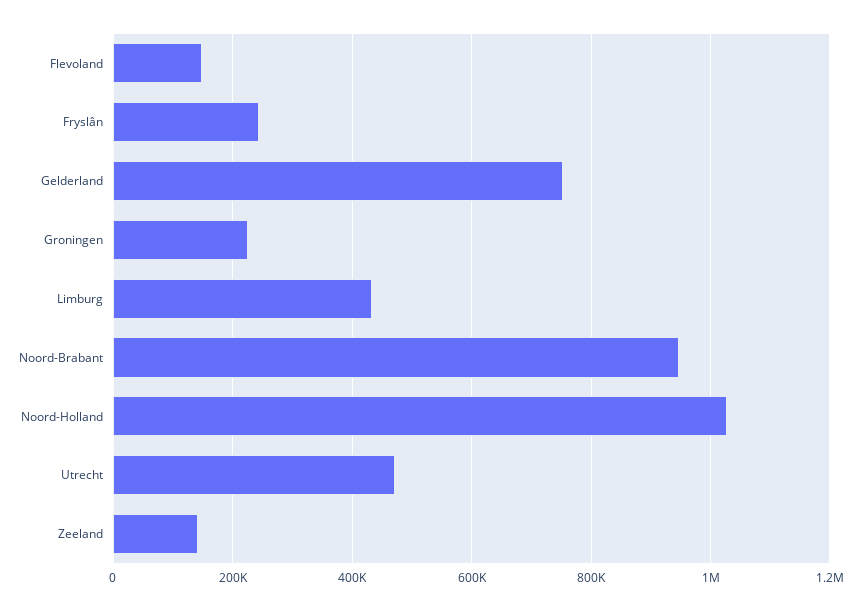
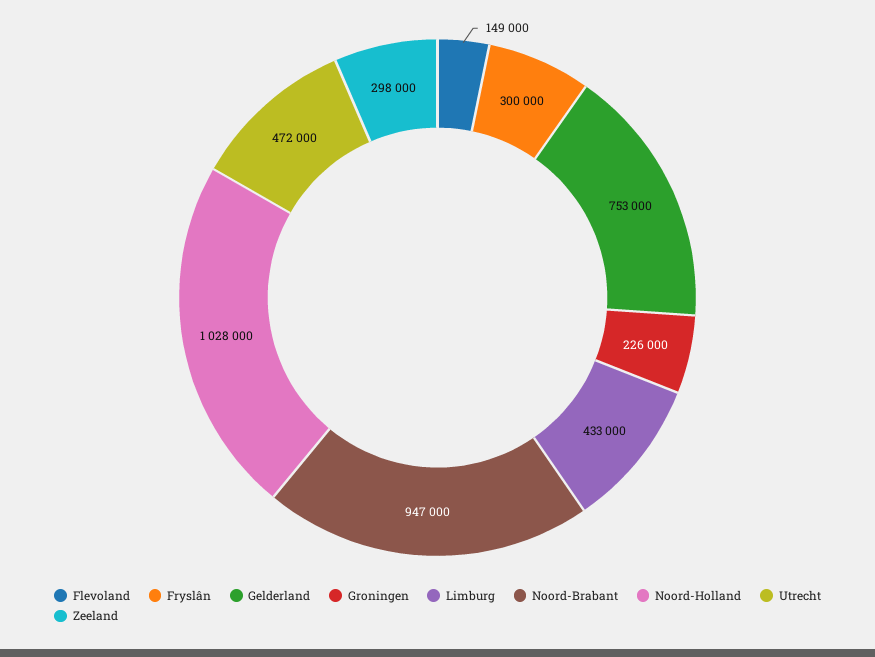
Fryslân: 240000 -> 300000
Zeeland: 140000 -> 298000

